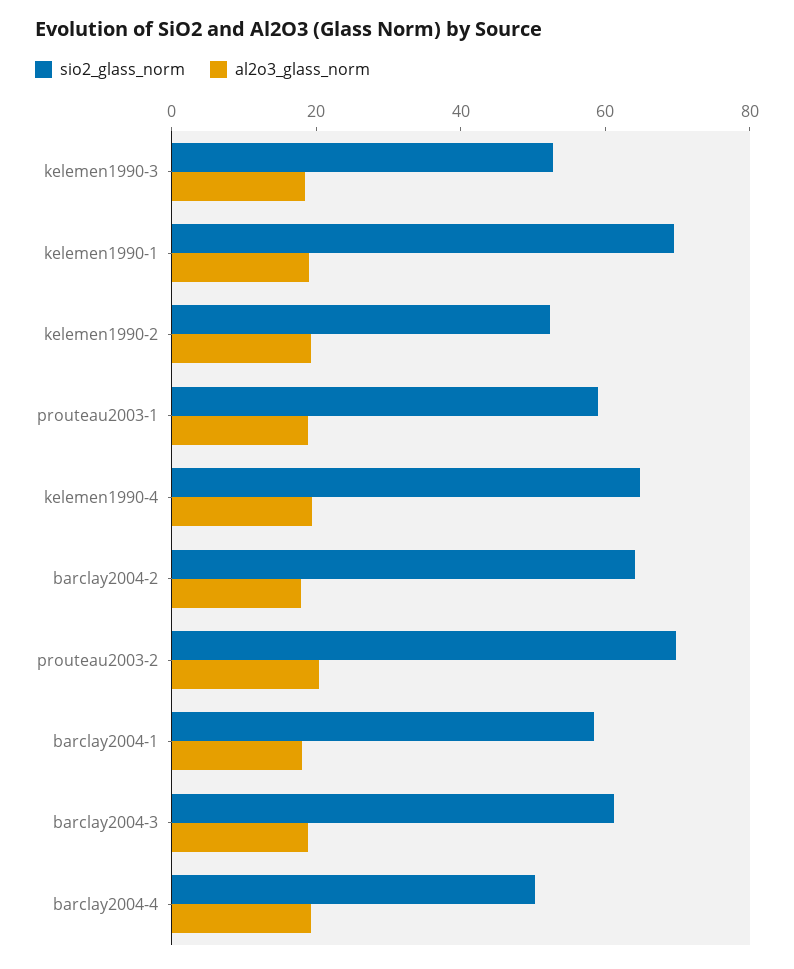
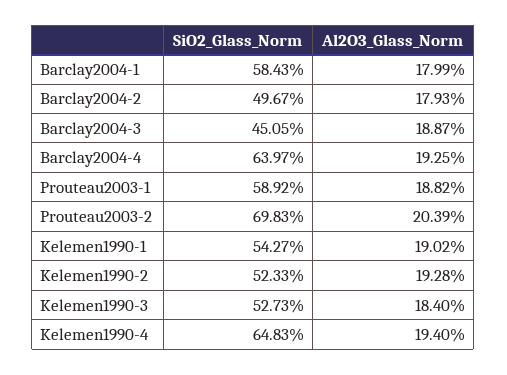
sio2_glass_norm, kelemen1990-1: 70 -> 54.27
sio2_glass_norm, barclay2004-2: 65 -> 49.67
sio2_glass_norm, barclay2004-3: 60 -> 45.05
sio2_glass_norm, barclay2004-4: 50 -> 63.97

